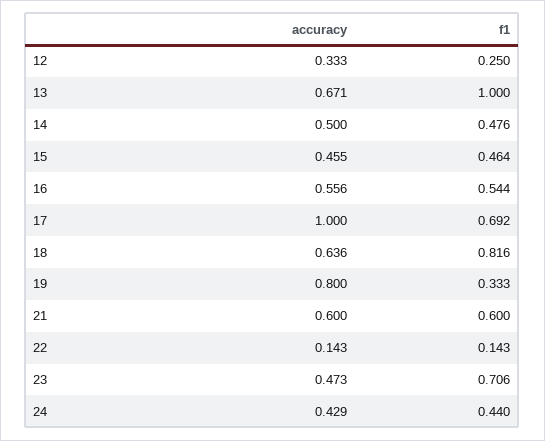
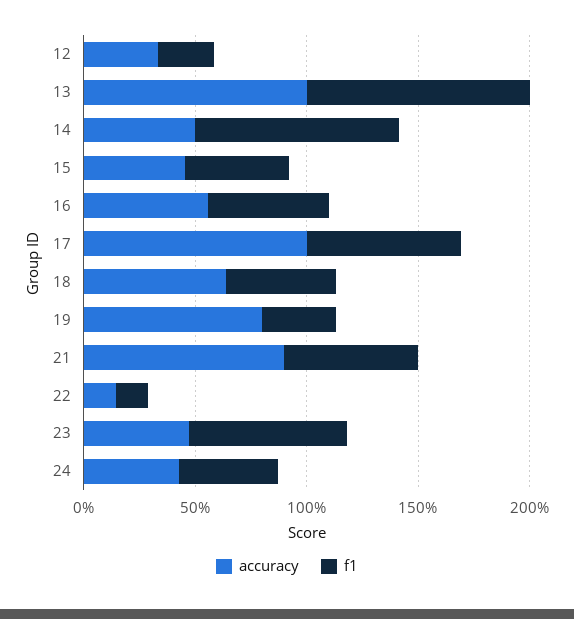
accuracy, 13: 0.671 -> 1
f1, 14: 0.476 -> 0.9
f1, 18: 0.816 -> 0.5
accuracy, 21: 0.6 -> 0.9

